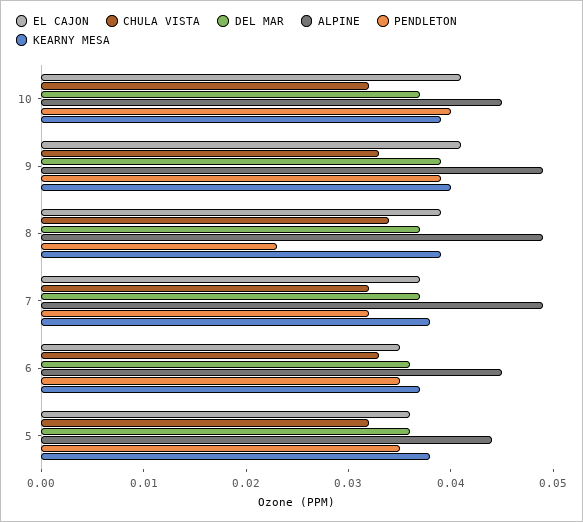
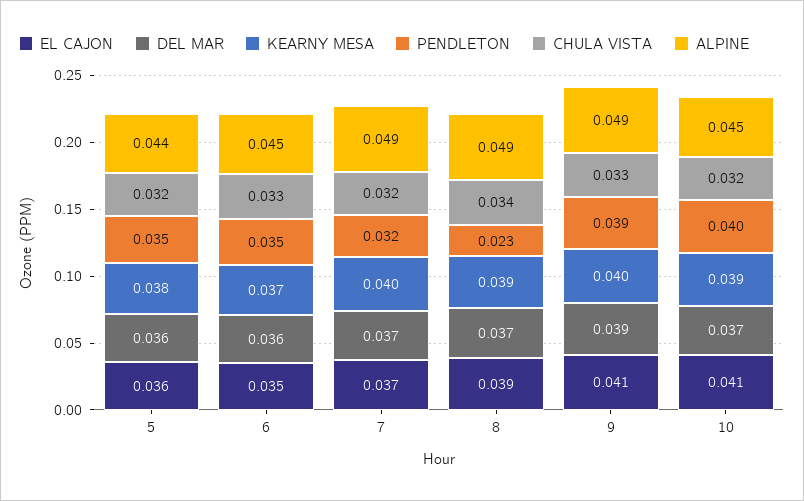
KEARNY MESA, 7: 0.038 -> 0.04

